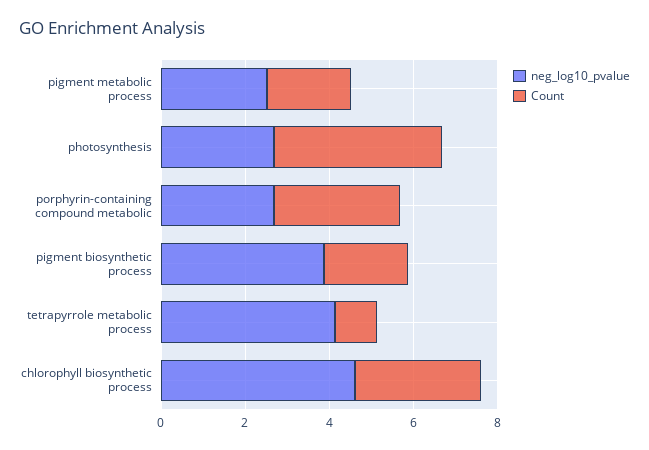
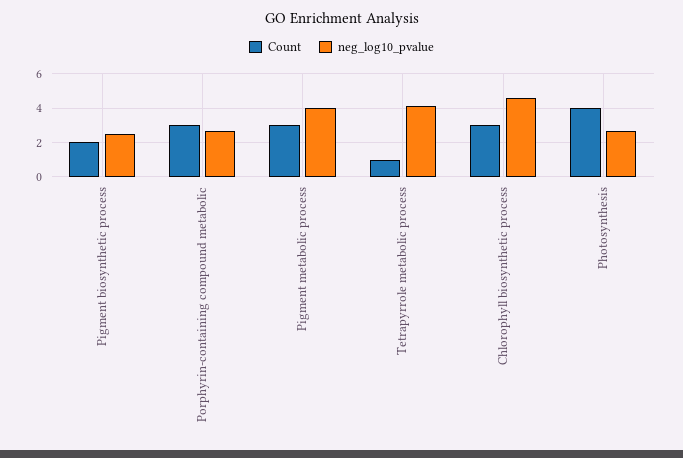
neg_log10_pvalue, pigment metabolic process: 2.5 -> 4
Count, pigment metabolic process: 2 -> 3
neg_log10_pvalue, pigment biosynthetic process: 4 -> 2.5

